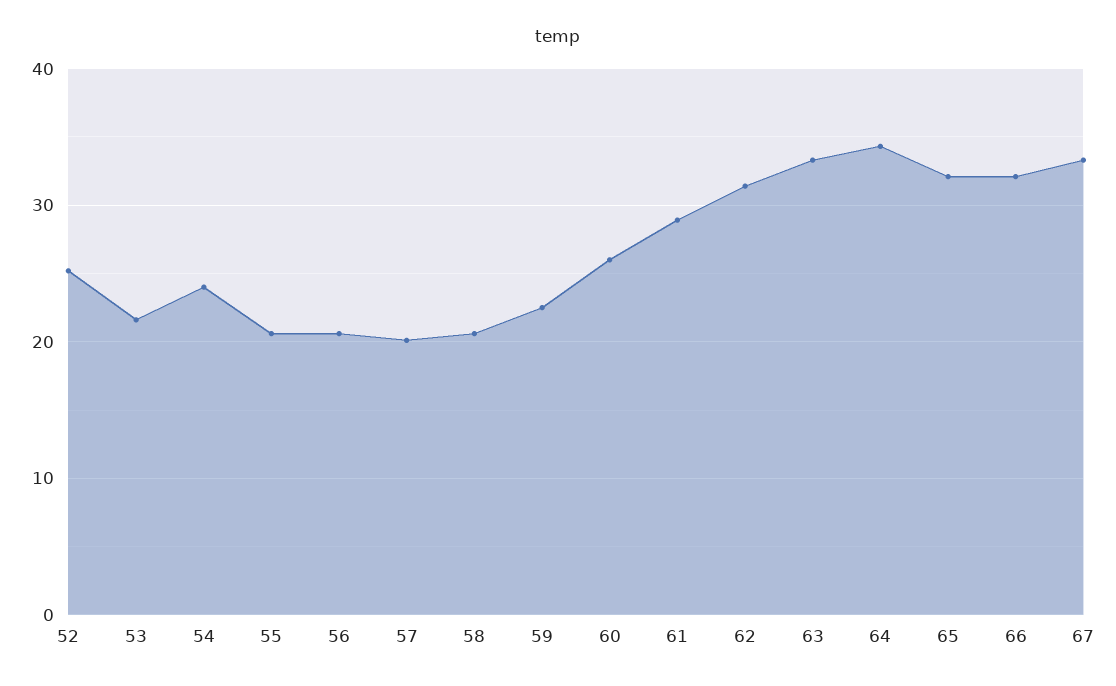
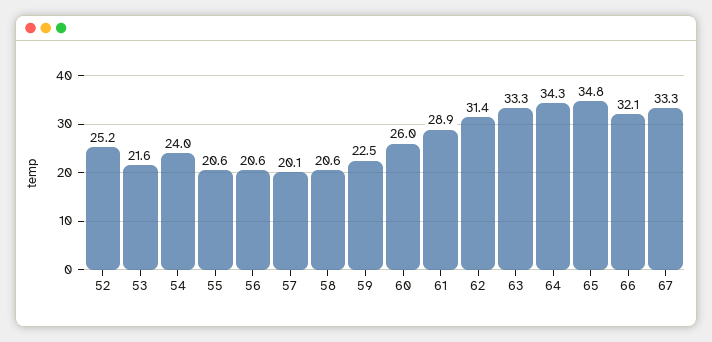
65: 32 -> 34.8

